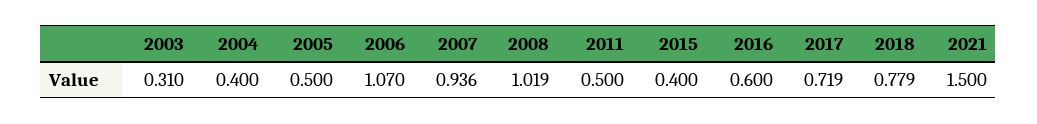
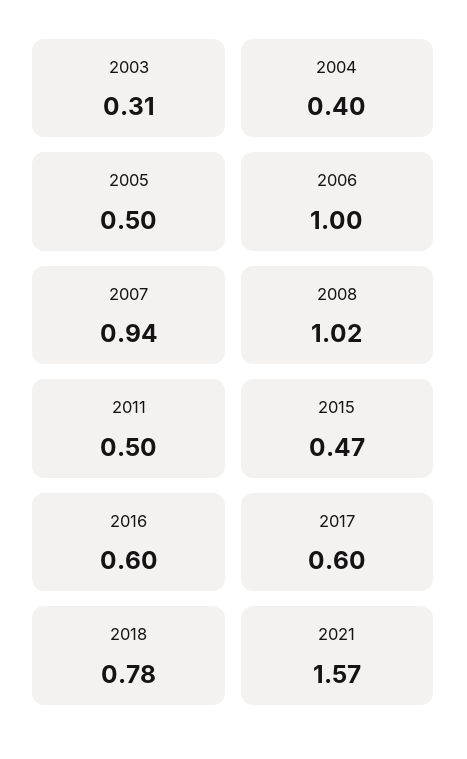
2006: 1.07 -> 1
2015: 0.4 -> 0.47
2017: 0.719 -> 0.6
2021: 1.5 -> 1.57

